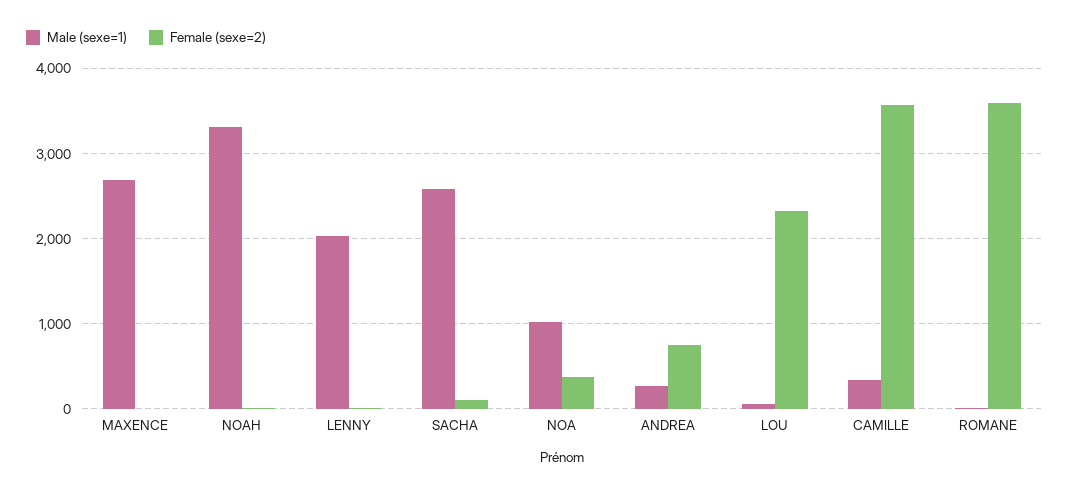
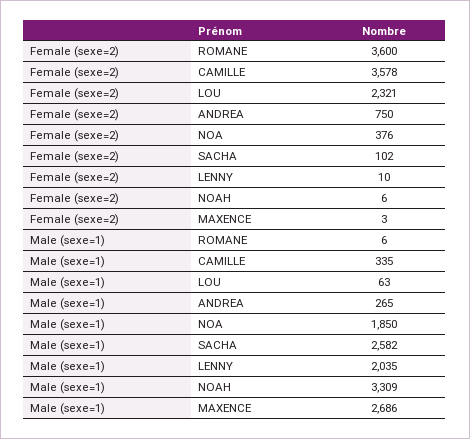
Male (sexe=1), NOA: 1000 -> 1850

